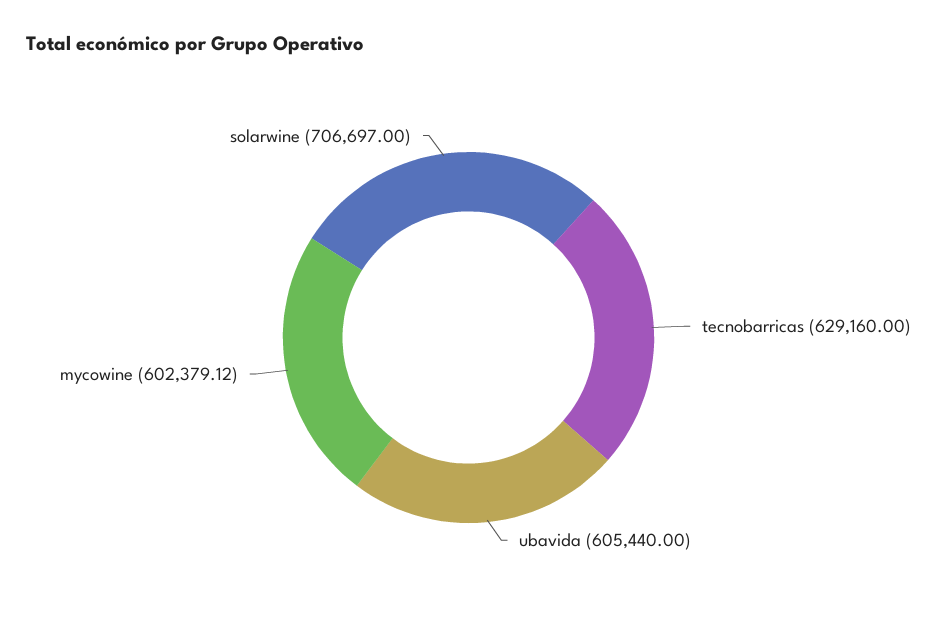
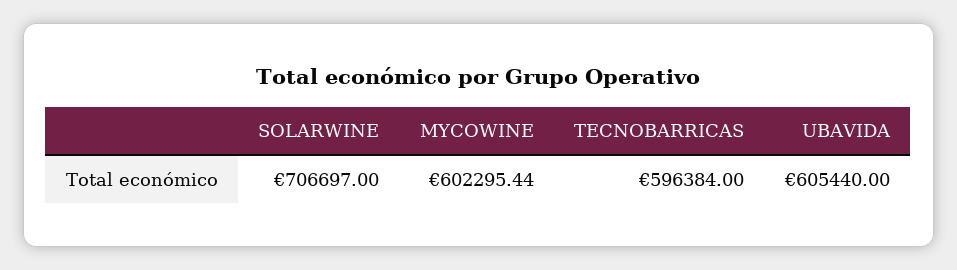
tecnobarricas: 629160 -> 596384
mycowine: 602379.12 -> 602295.44

